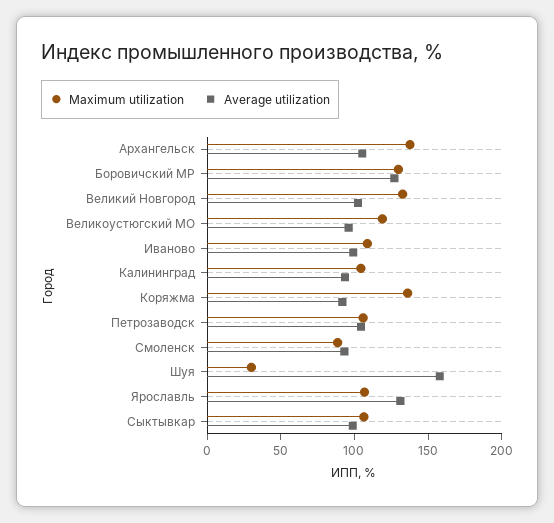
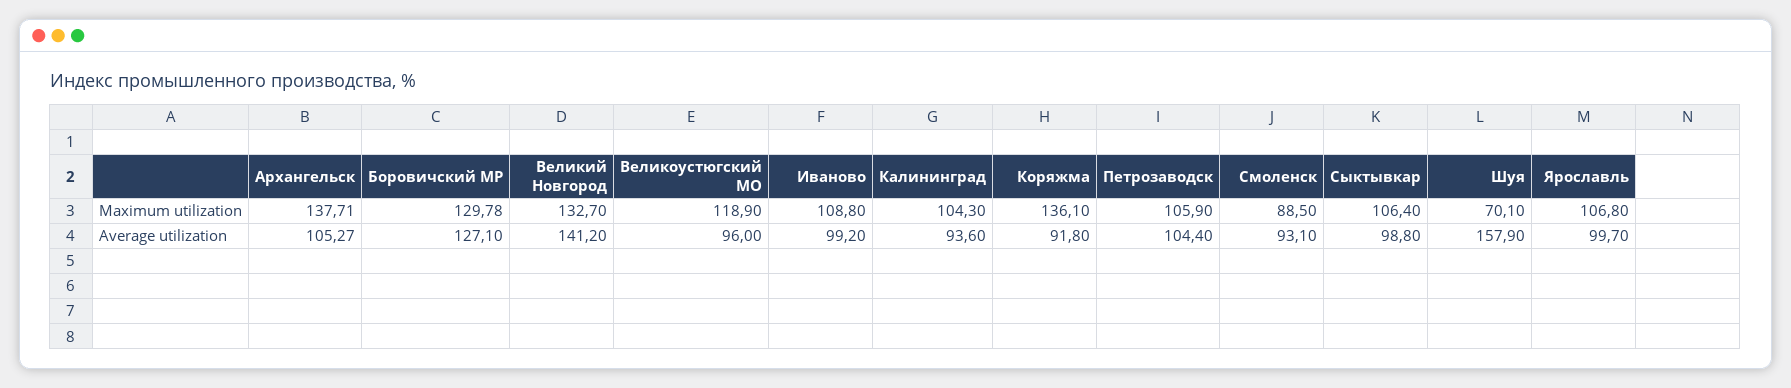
Average utilization, Великий Новгород: 100 -> 141.2
Maximum utilization, Шуя: 30 -> 70.1
Average utilization, Ярославль: 130 -> 99.7

